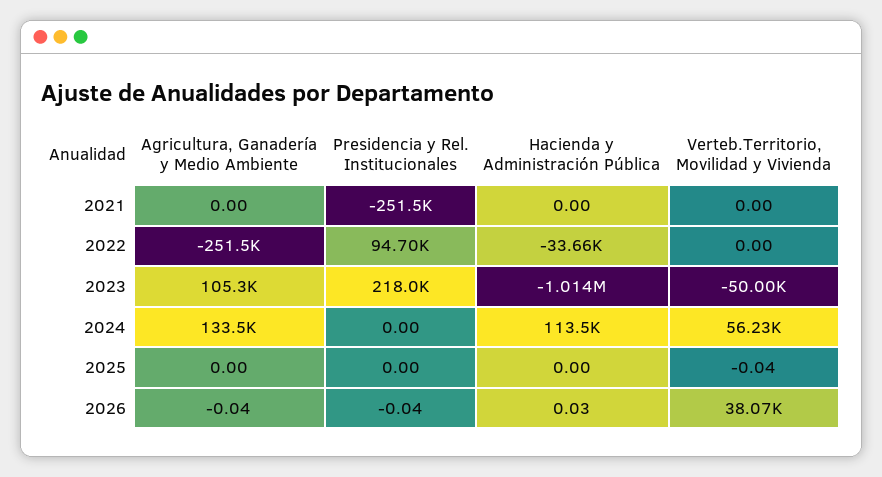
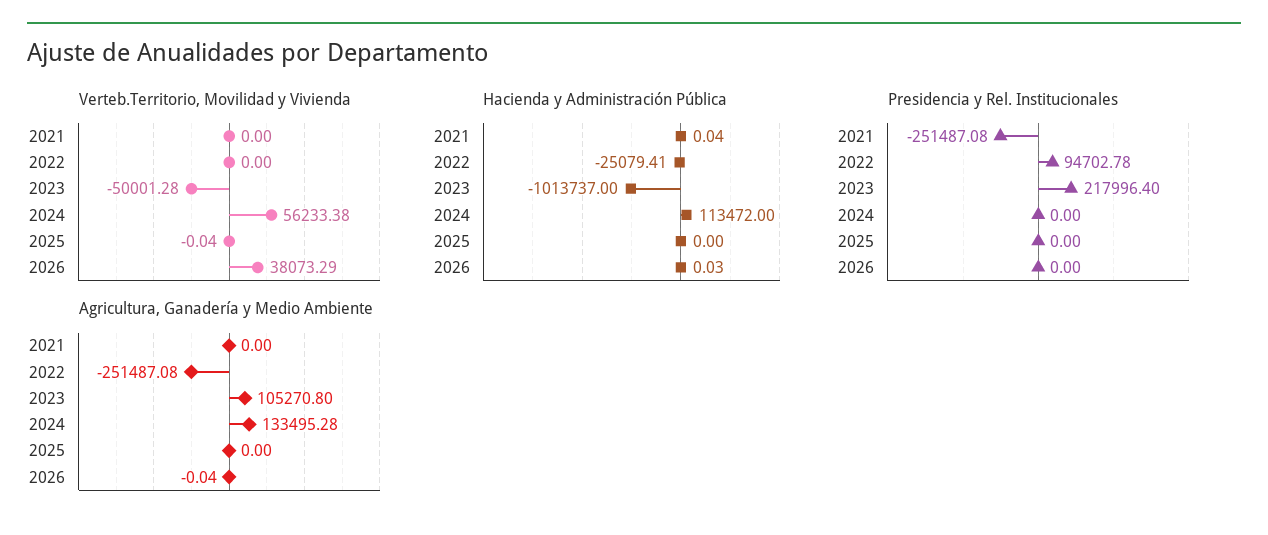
Hacienda y Administración Pública, 2021: 0 -> 0.04
Hacienda y Administración Pública, 2022: -33660 -> -25079.41
Presidencia y Rel. Institucionales, 2026: -0.04 -> 0

